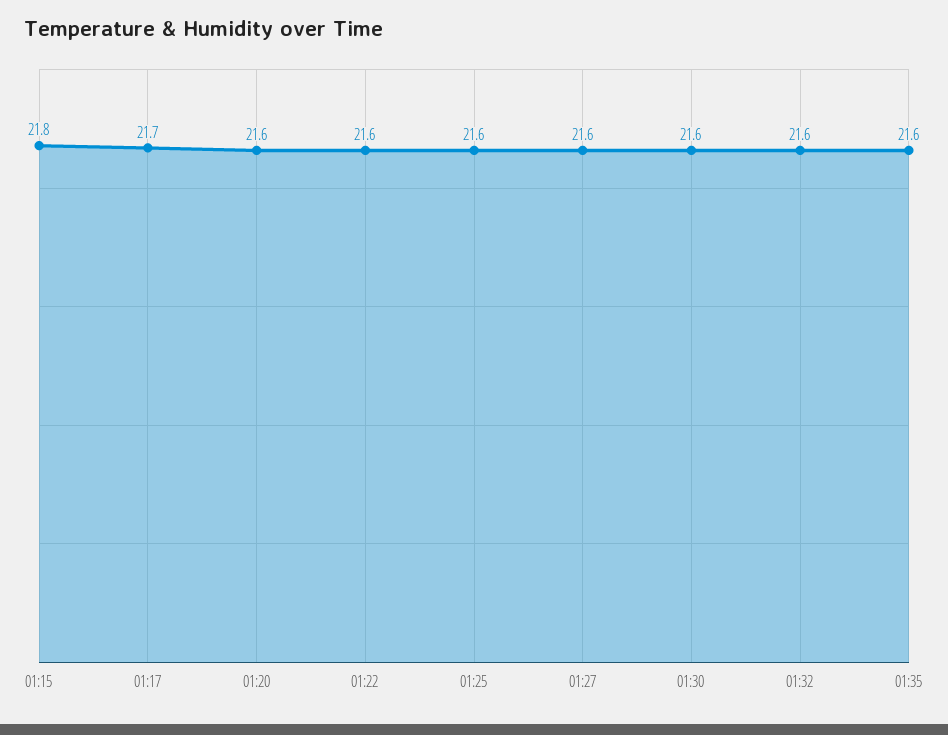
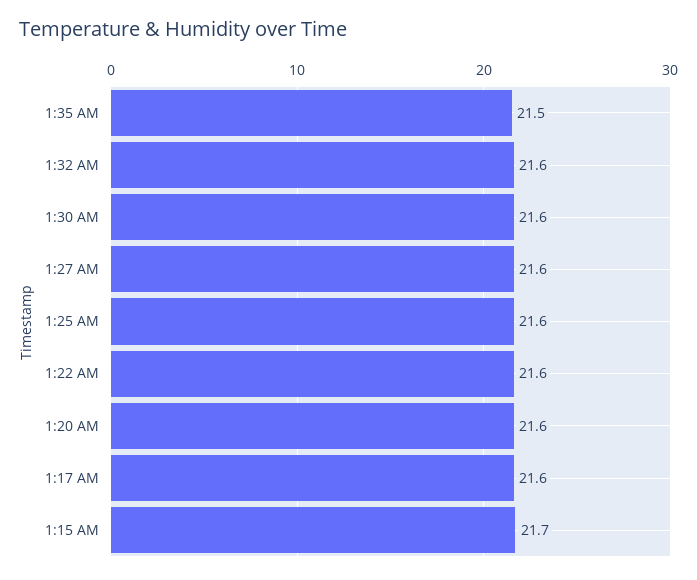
01:15: 21.8 -> 21.7
01:17: 21.7 -> 21.6
01:35: 21.6 -> 21.5

